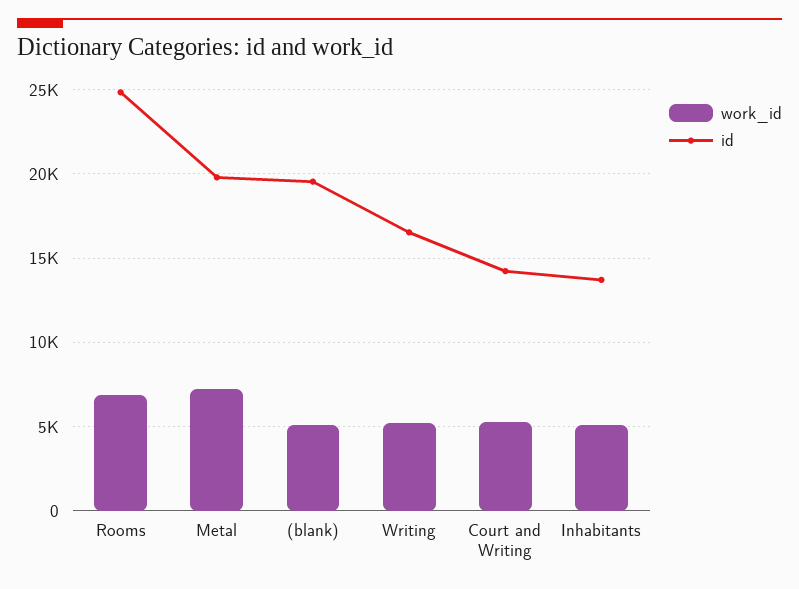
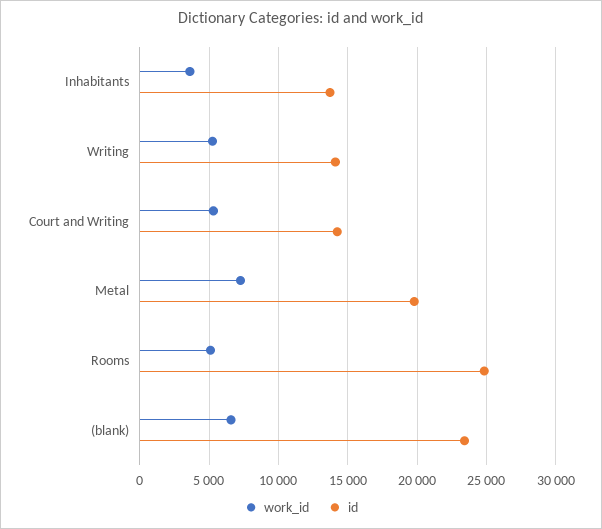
work_id, Rooms: 7000 -> 5000
work_id, (blank): 5000 -> 6500
id, (blank): 19500 -> 23500
id, Writing: 16500 -> 14000
work_id, Inhabitants: 5000 -> 3500

